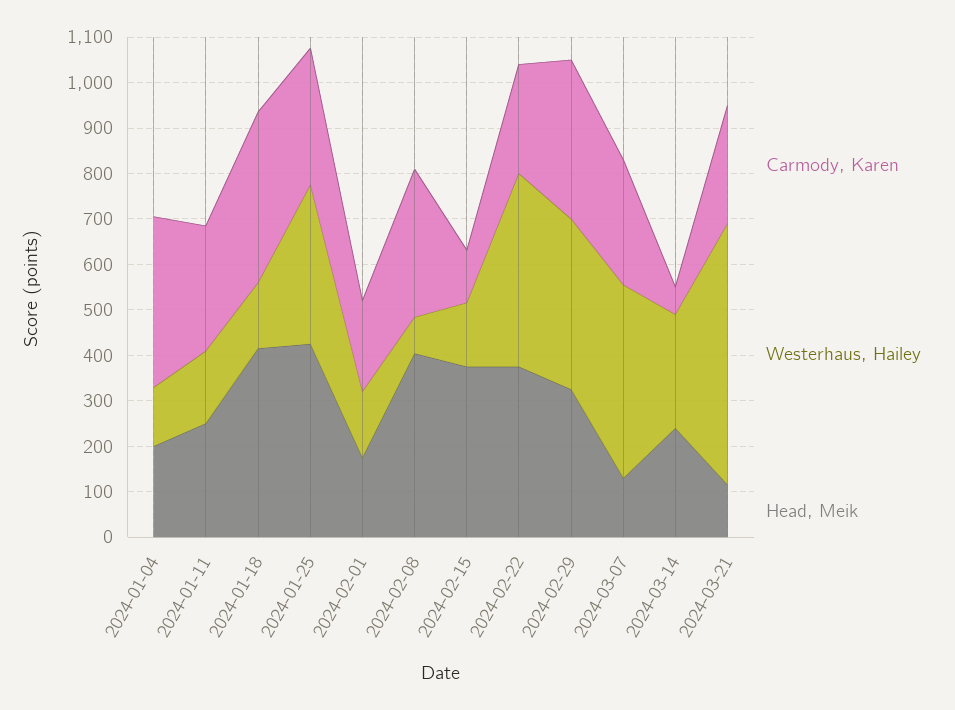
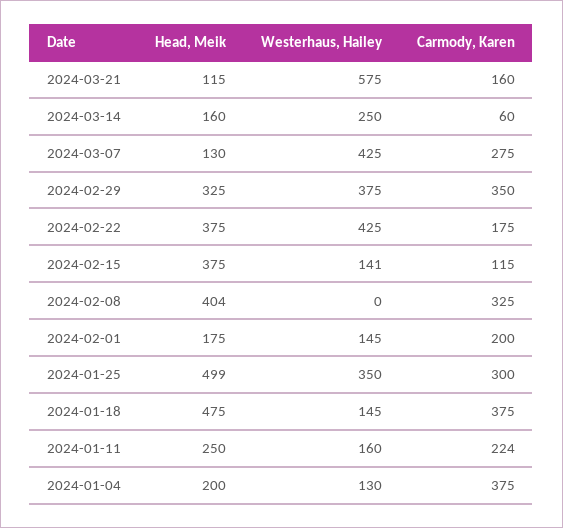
Carmody, Karen, 2024-01-11: 280 -> 224
Head, Meik, 2024-01-18: 420 -> 475
Head, Meik, 2024-01-25: 420 -> 499
Westerhaus, Hailey, 2024-02-08: 80 -> 0
Carmody, Karen, 2024-02-22: 240 -> 175
Head, Meik, 2024-03-14: 240 -> 160
Carmody, Karen, 2024-03-21: 260 -> 160

